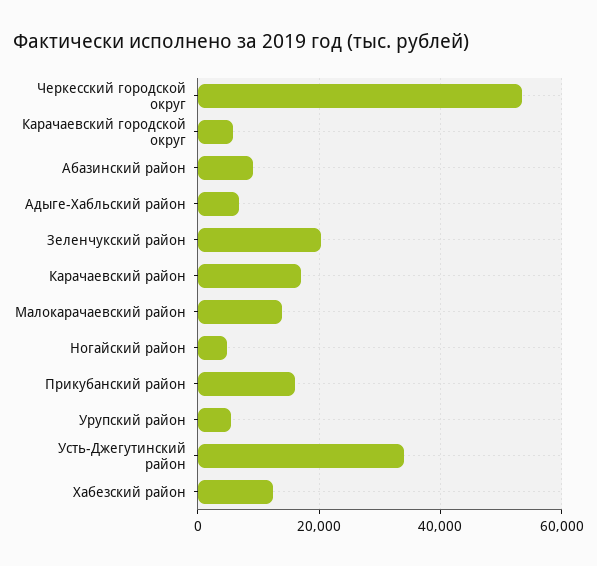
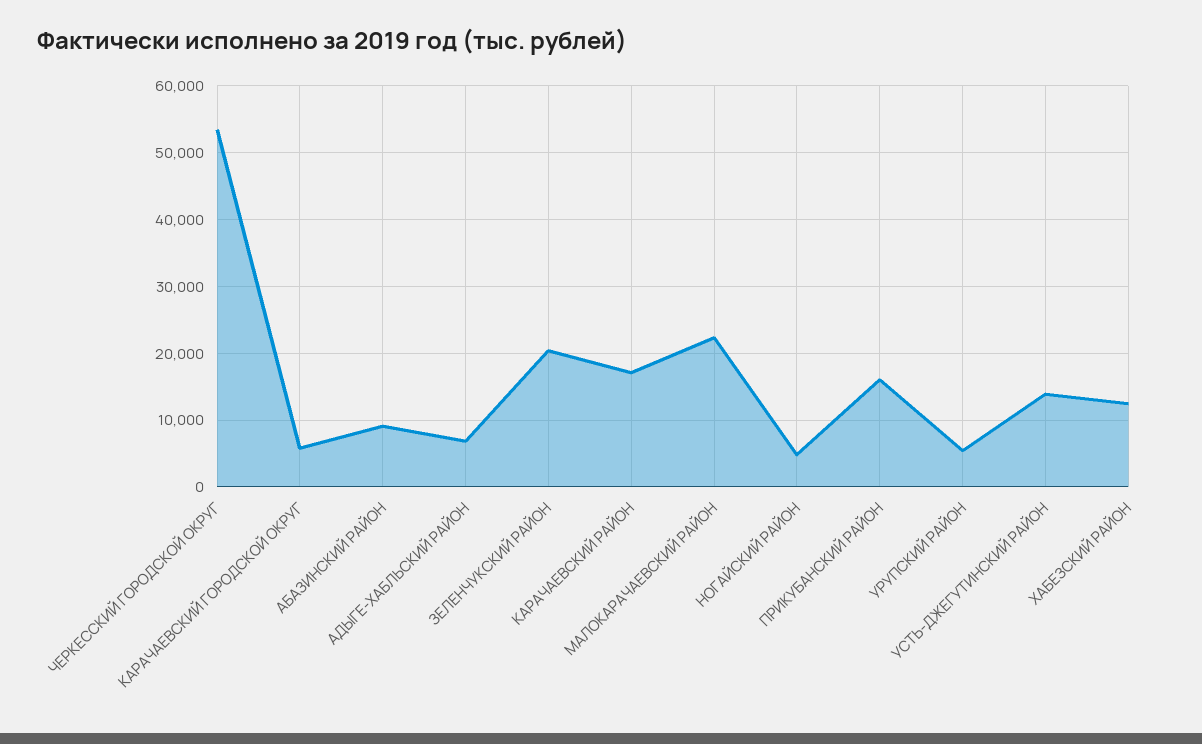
Малокарачаевский район: 14000 -> 22000
Усть-Джегутинский район: 34000 -> 14000

